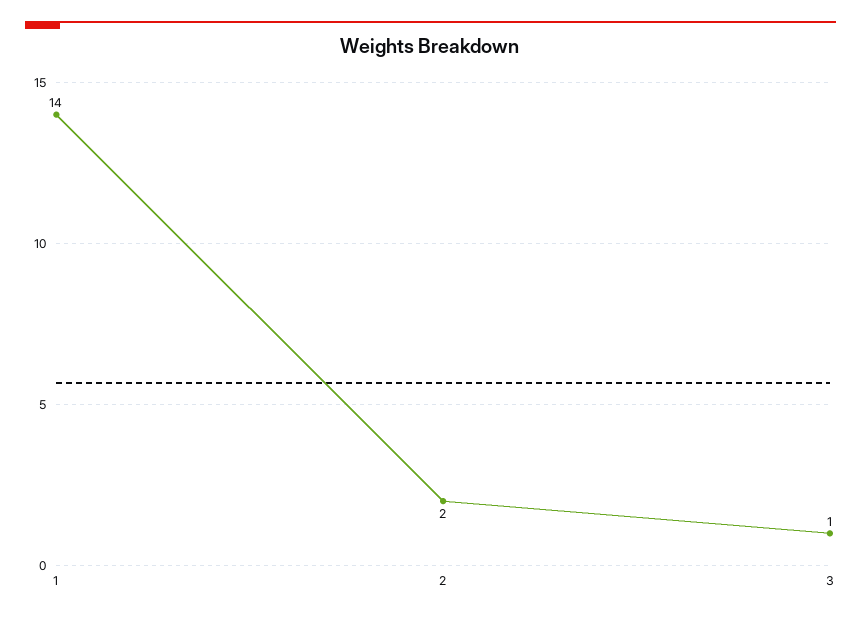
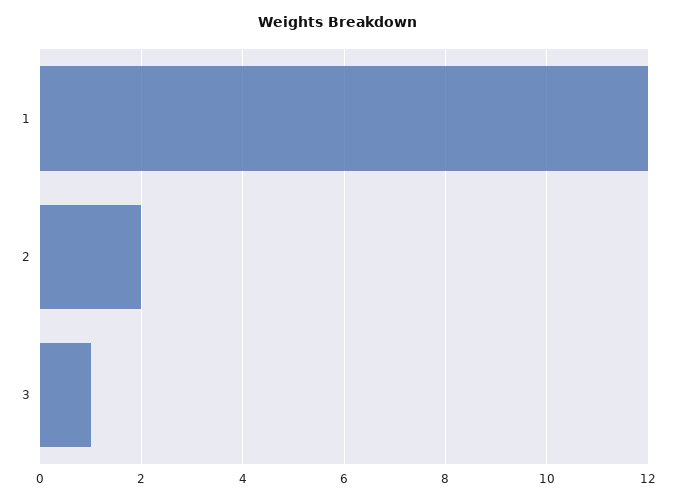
1: 14 -> 12

